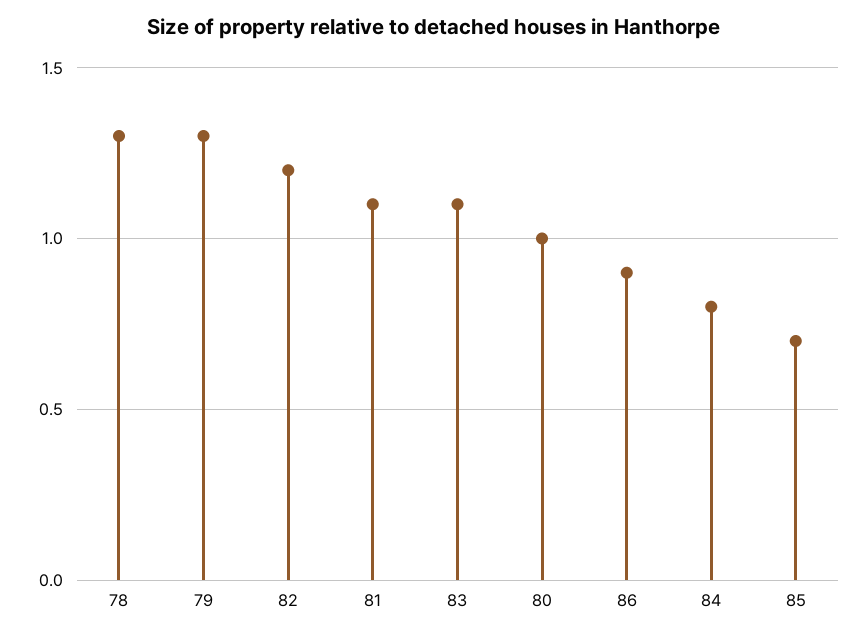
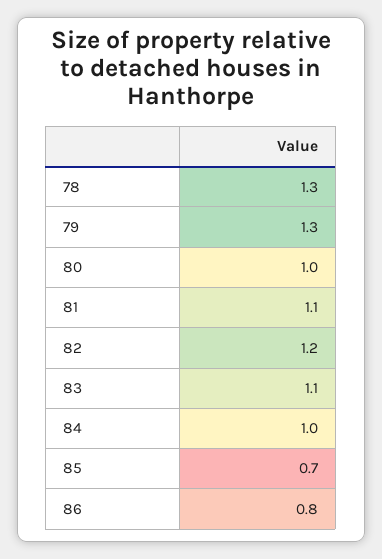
86: 0.9 -> 0.8
84: 0.8 -> 1

